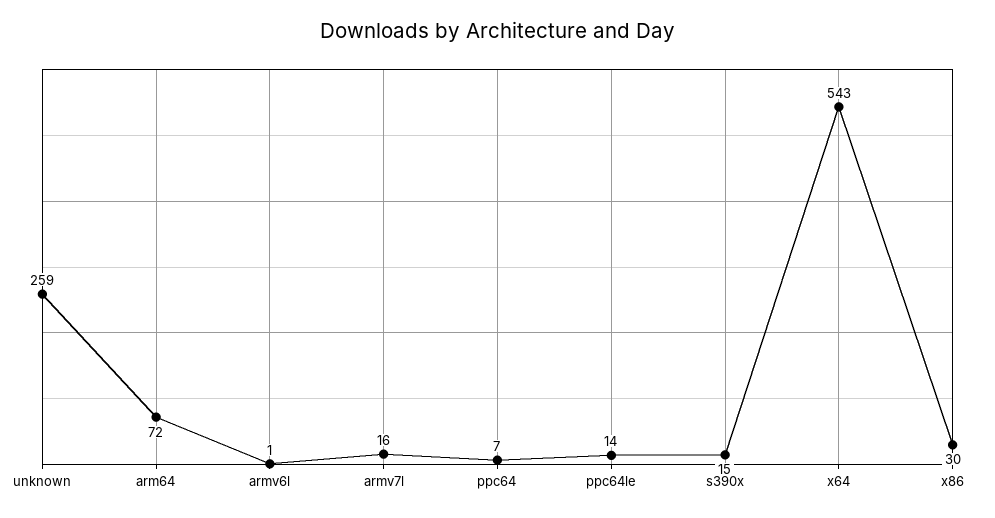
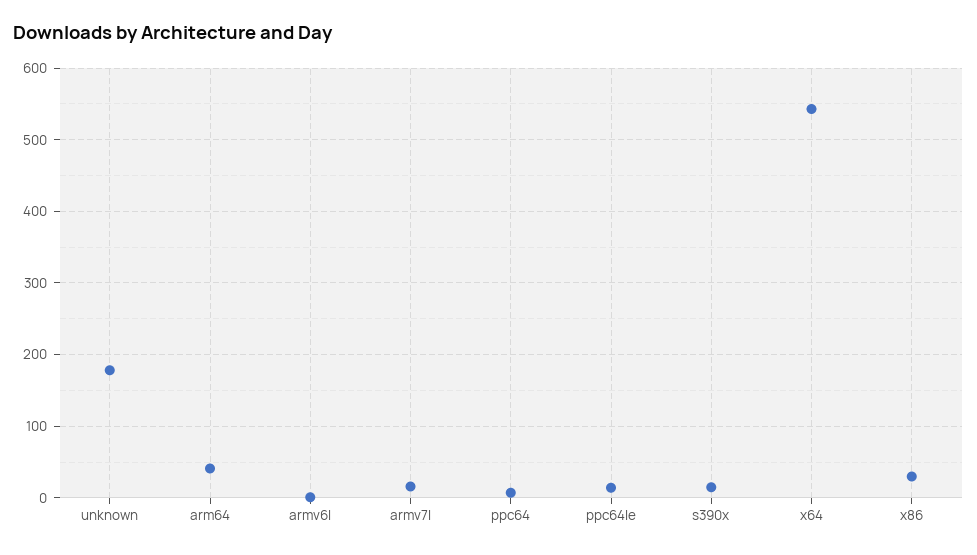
unknown: 259 -> 180
arm64: 72 -> 40

